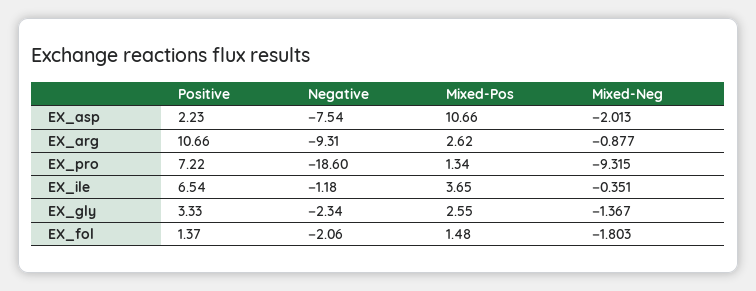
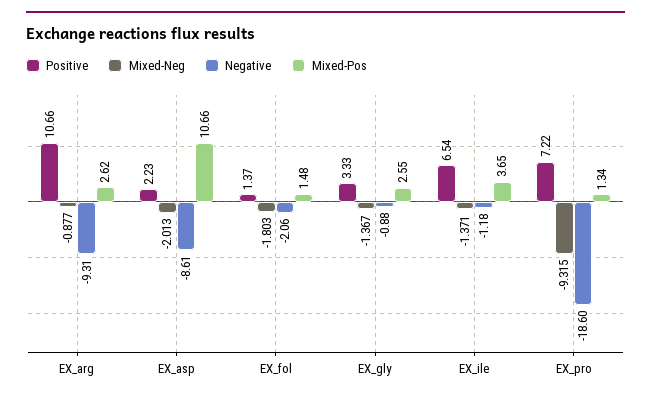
Negative, EX_asp: -7.54 -> -8.61
Mixed-Neg, EX_ile: -0.351 -> -1.371
Negative, EX_gly: -2.34 -> -0.88

